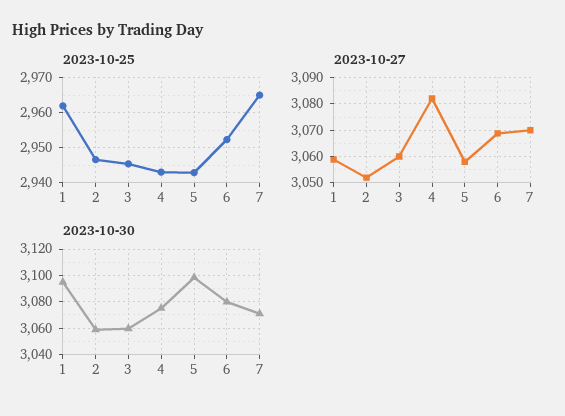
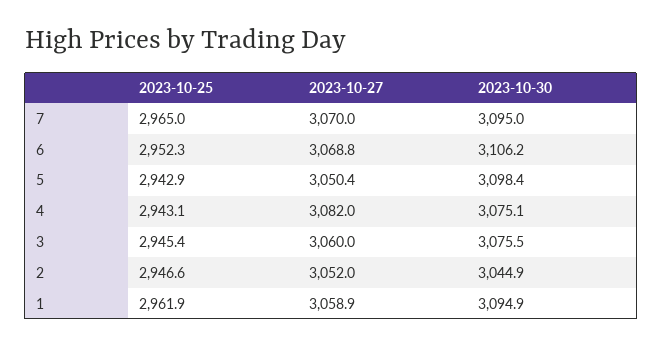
2023-10-27, 5: 3057.5 -> 3050.4
2023-10-30, 2: 3060 -> 3044.9
2023-10-30, 3: 3060 -> 3075.5
2023-10-30, 6: 3080 -> 3106.2
2023-10-30, 7: 3070 -> 3095

